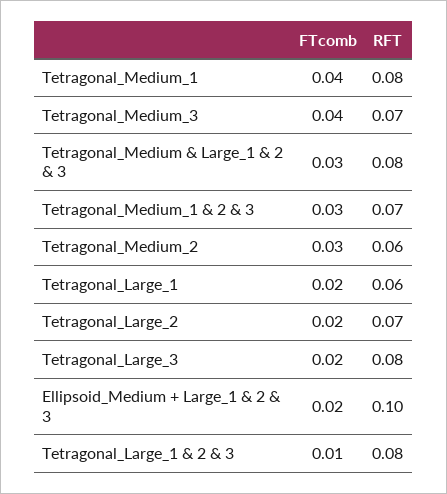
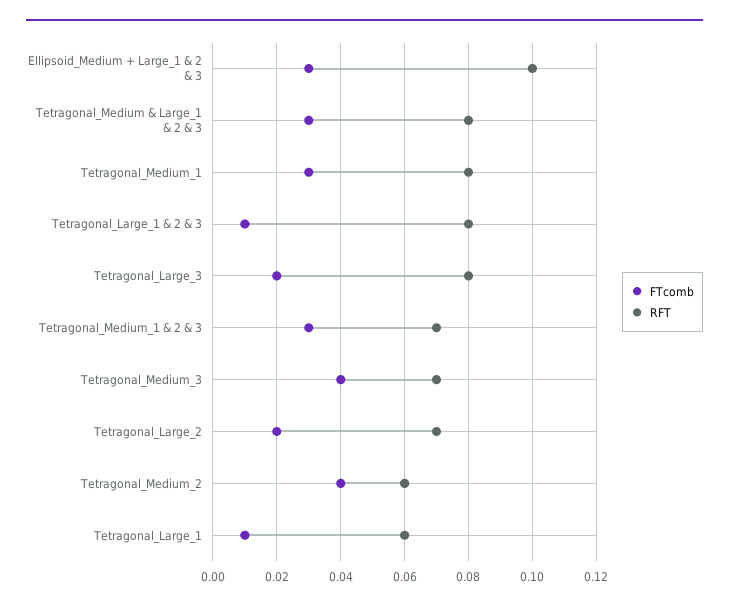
FTcomb, Tetragonal_Medium_1: 0.04 -> 0.03
FTcomb, Tetragonal_Medium_2: 0.03 -> 0.04
FTcomb, Tetragonal_Large_1: 0.02 -> 0.01
FTcomb, Ellipsoid_Medium + Large_1 & 2 & 3: 0.02 -> 0.03

